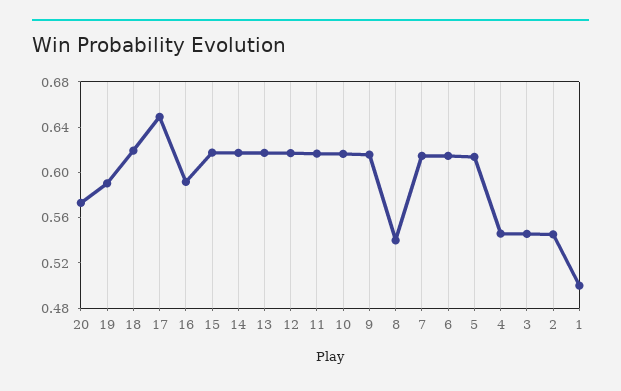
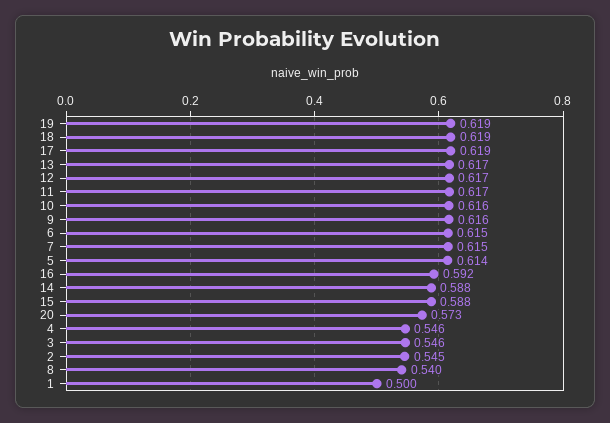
19: 0.59 -> 0.619
17: 0.65 -> 0.619
15: 0.62 -> 0.588
14: 0.62 -> 0.588

